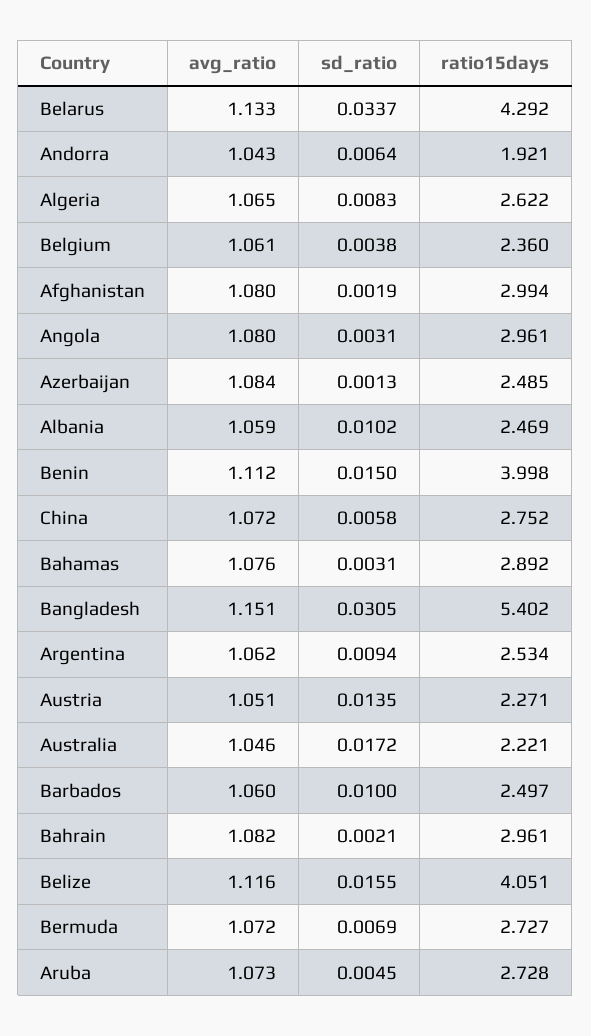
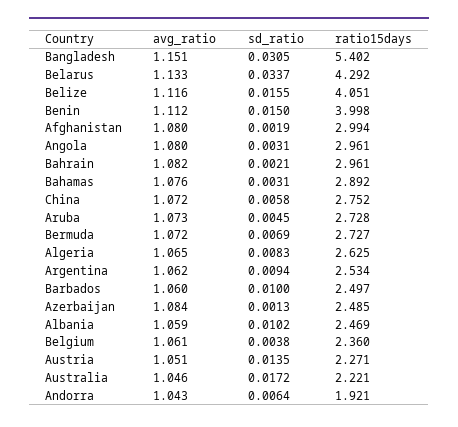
ratio15days, Algeria: 2.622 -> 2.625

